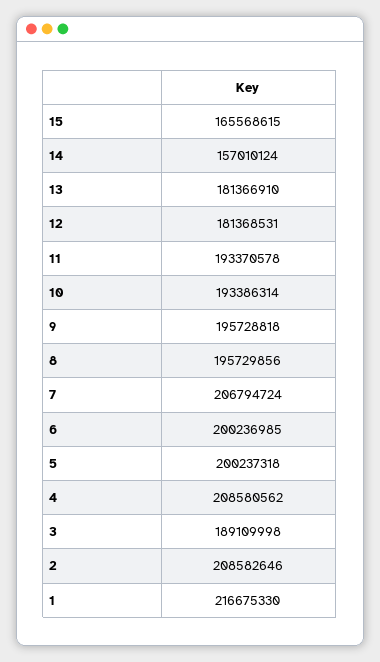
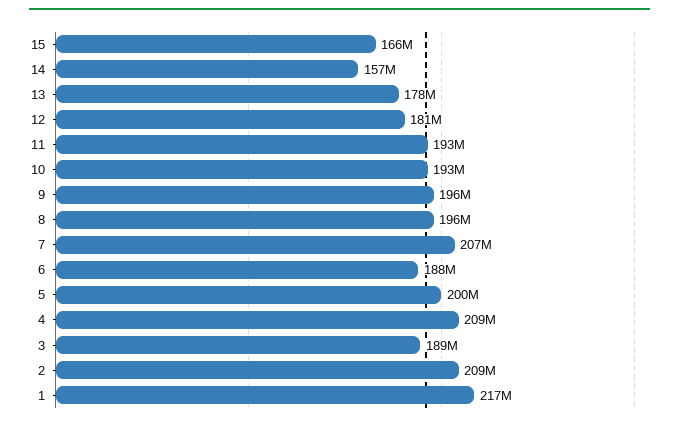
13: 181366910 -> 178000000
6: 200236985 -> 188000000

